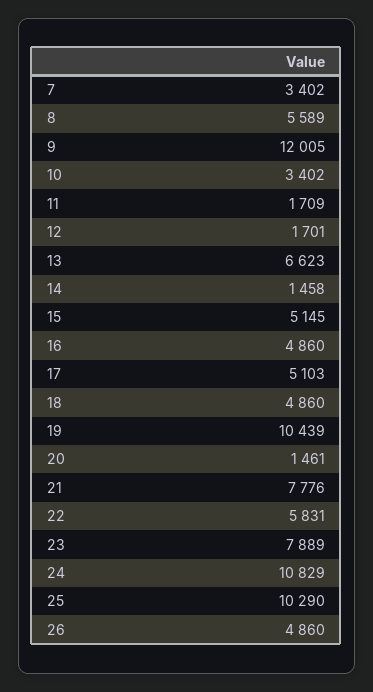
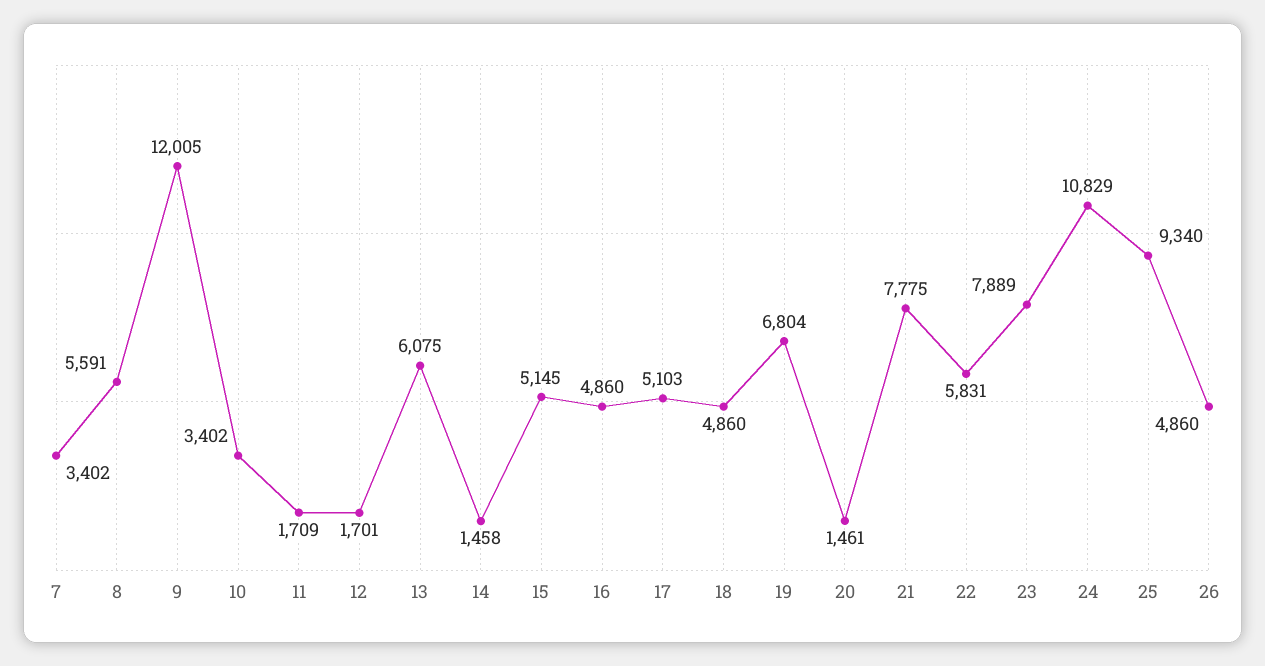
8: 5589 -> 5591
13: 6623 -> 6075
19: 10439 -> 6804
21: 7776 -> 7775
25: 10290 -> 9340

